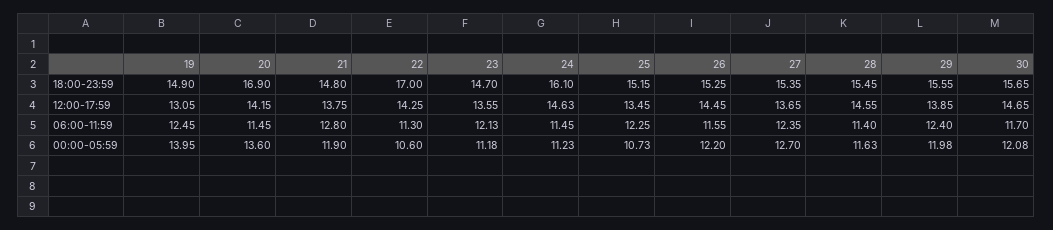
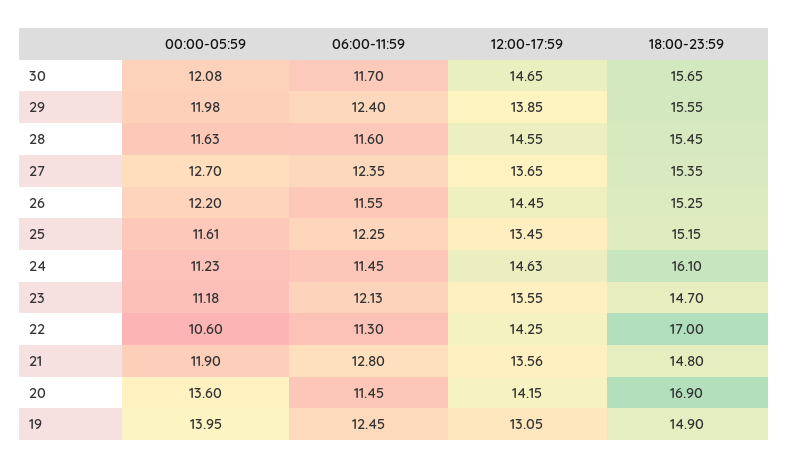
21, 12:00-17:59: 13.75 -> 13.56
28, 06:00-11:59: 11.4 -> 11.6
25, 00:00-05:59: 10.73 -> 11.61

